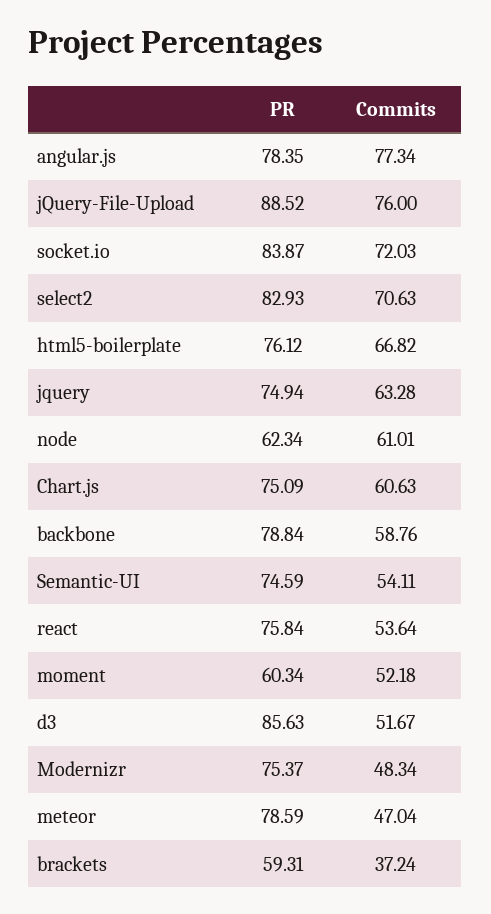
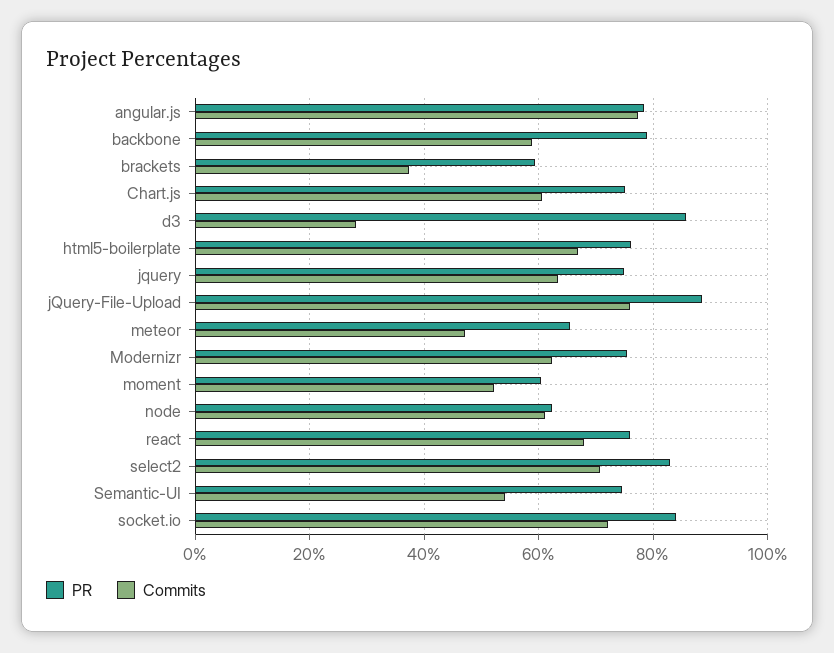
Commits, react: 53.64 -> 68
Commits, d3: 51.67 -> 28
Commits, Modernizr: 48.34 -> 62
PR, meteor: 78.59 -> 66

